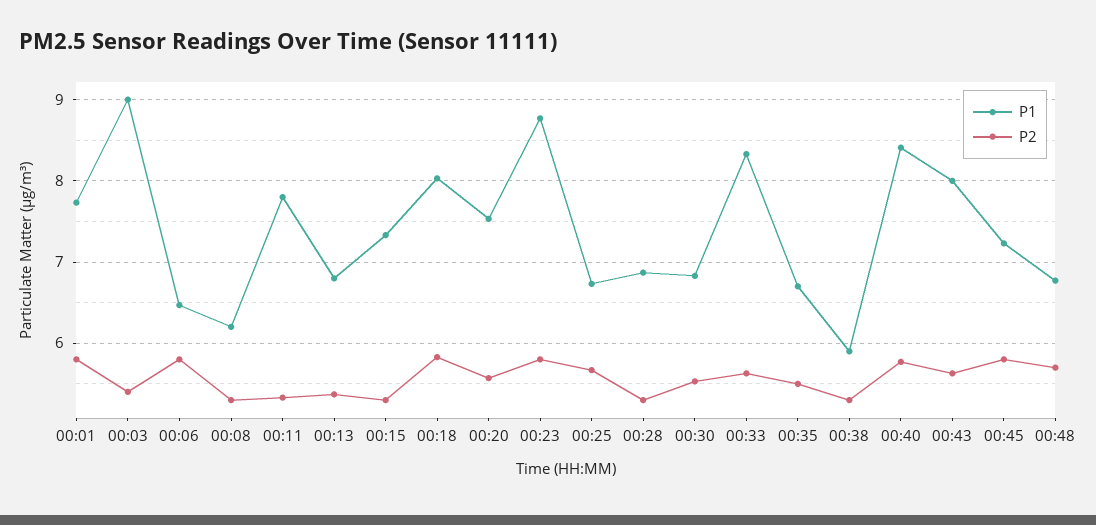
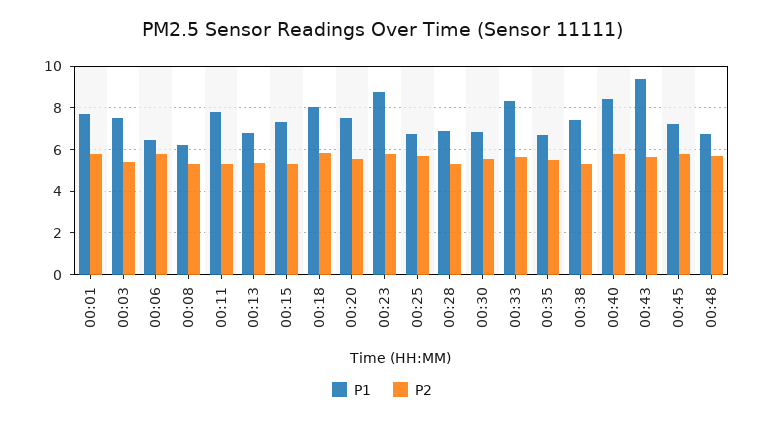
P1, 00:03: 9 -> 7.5
P1, 00:38: 5.9 -> 7.5
P1, 00:43: 8 -> 9.5

